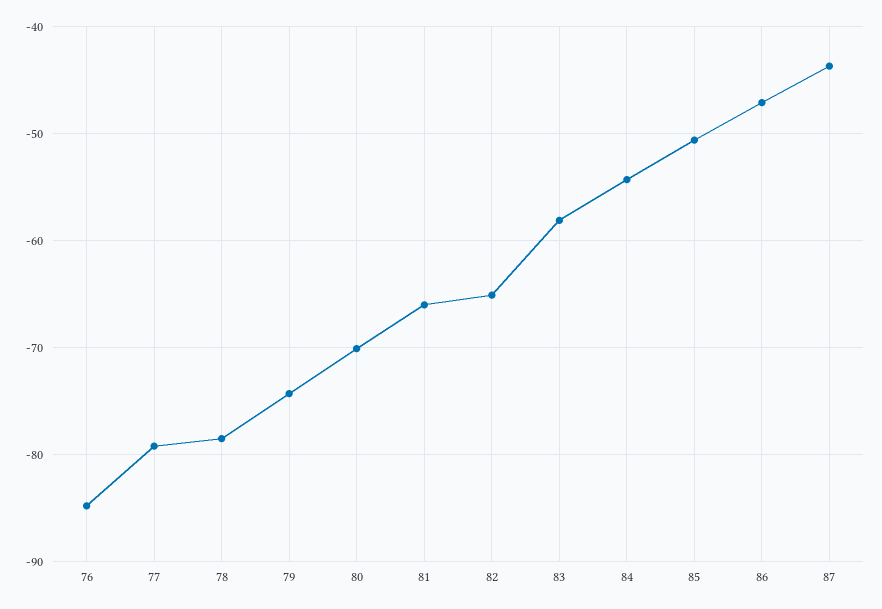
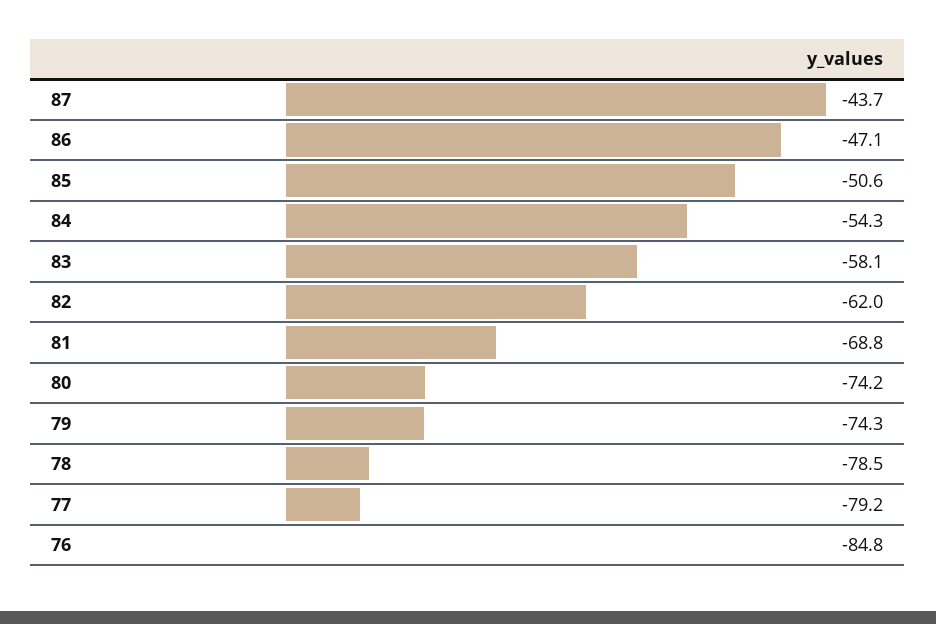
80: -70 -> -74.2
81: -66 -> -68.8
82: -65 -> -62

